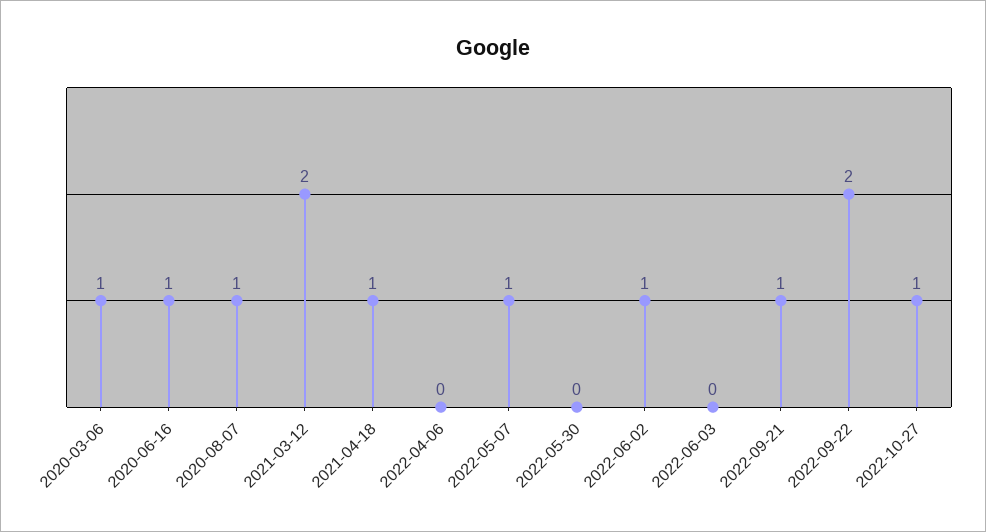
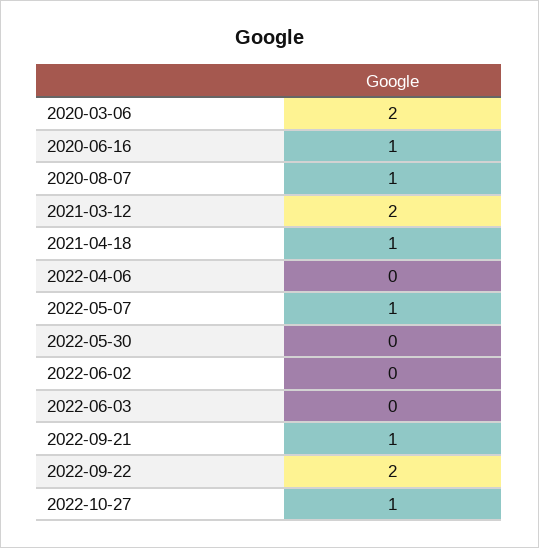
2020-03-06: 1 -> 2
2022-06-02: 1 -> 0

